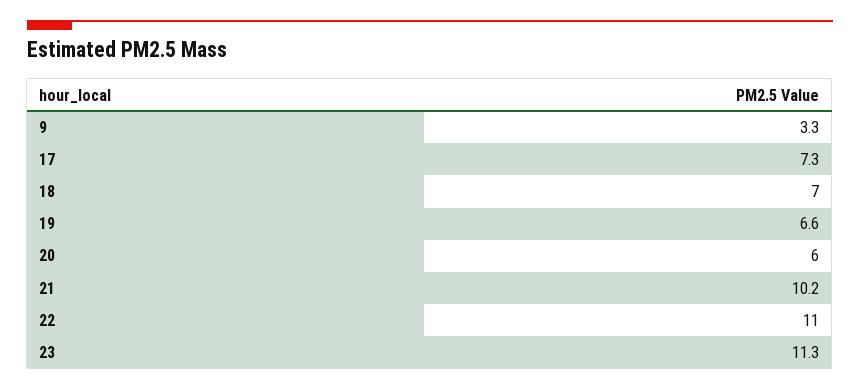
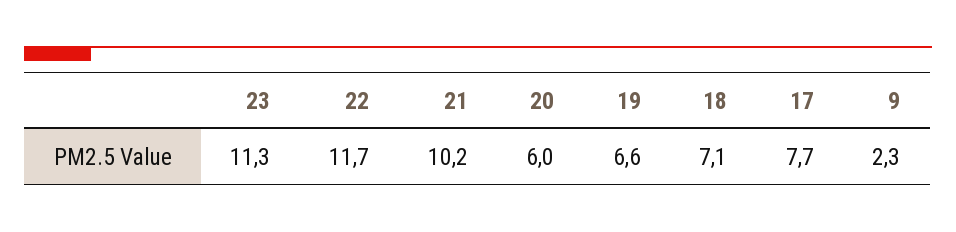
9: 3.3 -> 2.3
17: 7.3 -> 7.7
18: 7 -> 7.1
22: 11 -> 11.7

